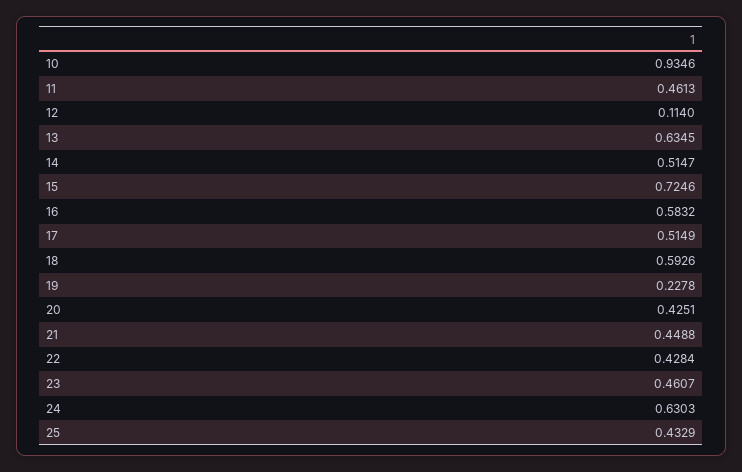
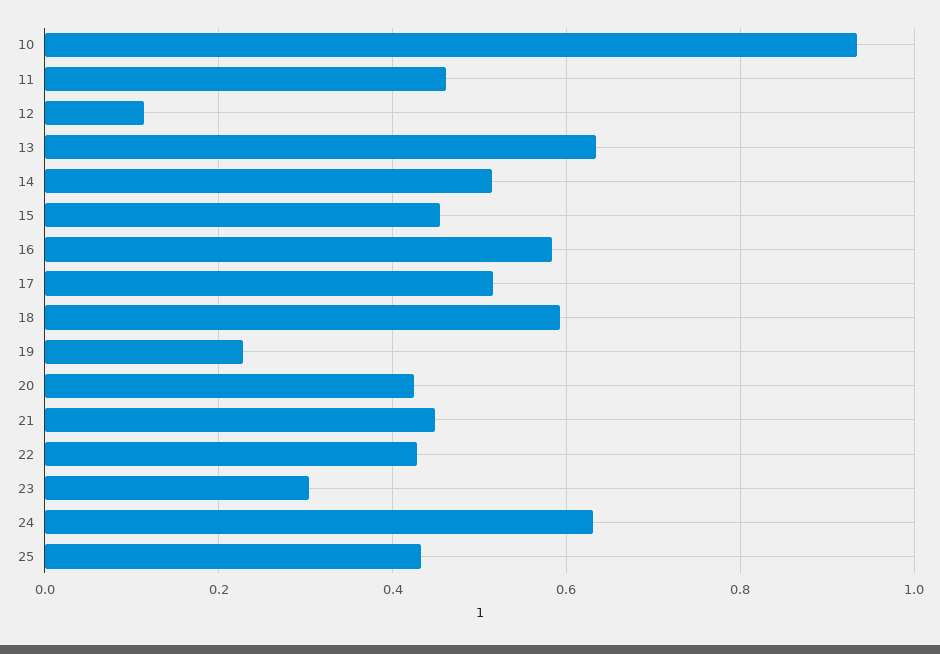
15: 0.7246 -> 0.46
23: 0.4607 -> 0.3

